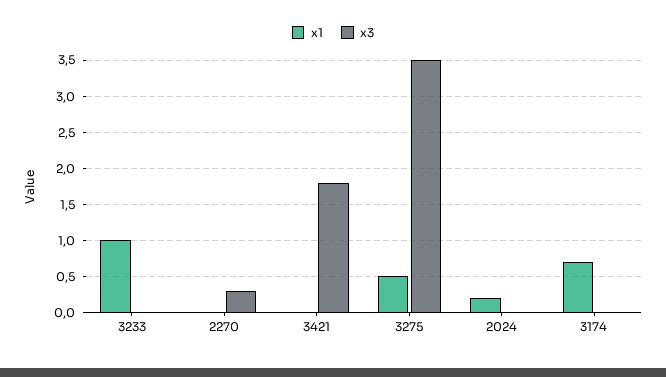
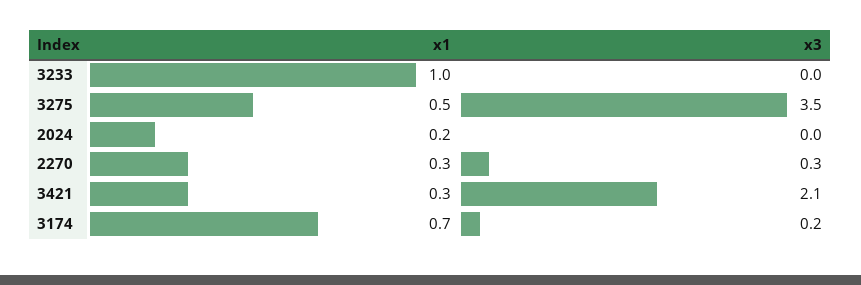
x1, 2270: 0 -> 0.3
x1, 3421: 0 -> 0.3
x3, 3421: 1.8 -> 2.1
x3, 3174: 0 -> 0.2

